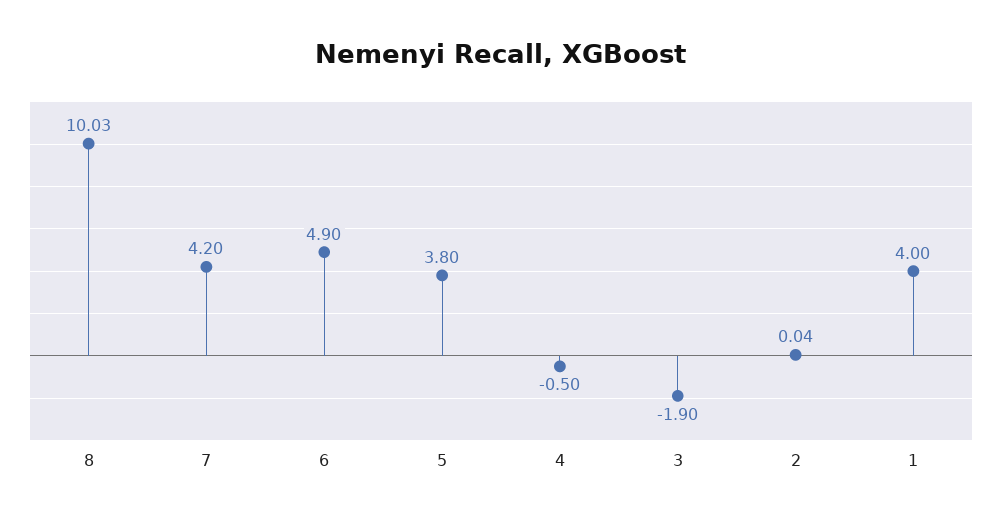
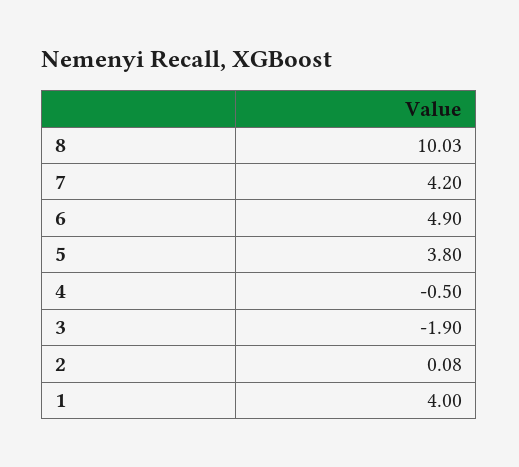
2: 0.04 -> 0.08

